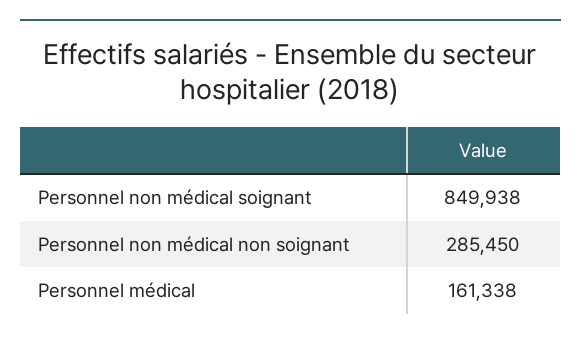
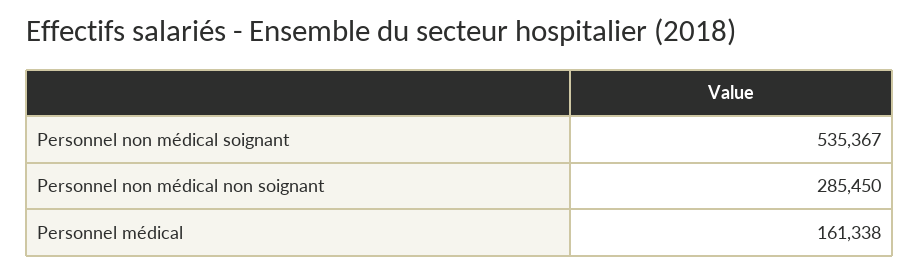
Personnel non médical soignant: 849938 -> 535367

